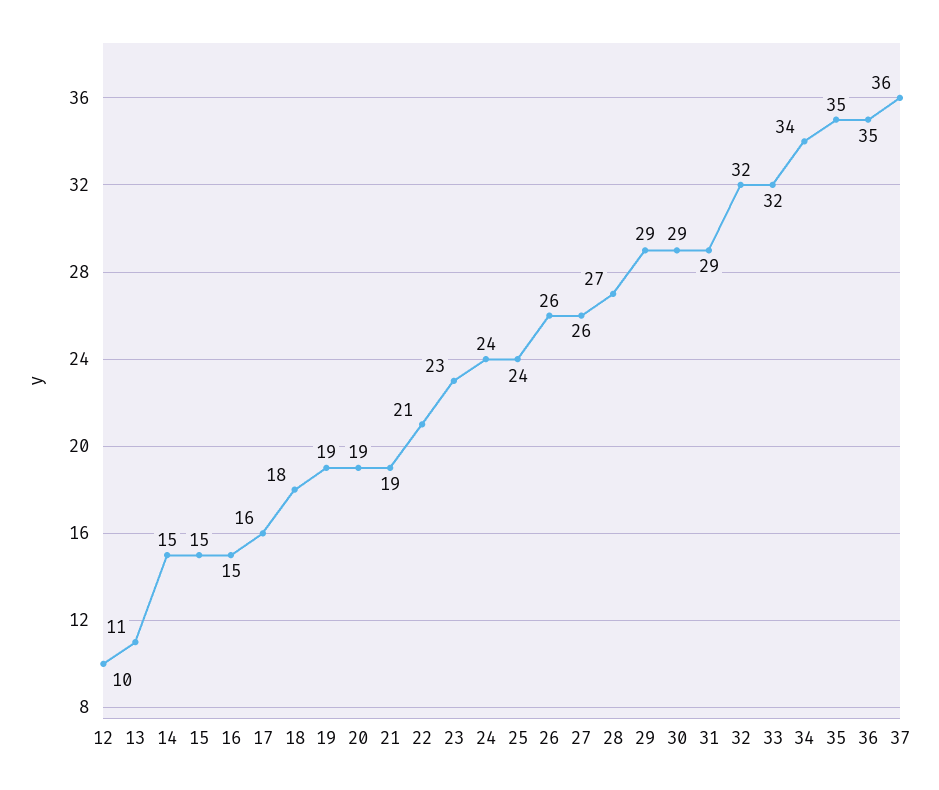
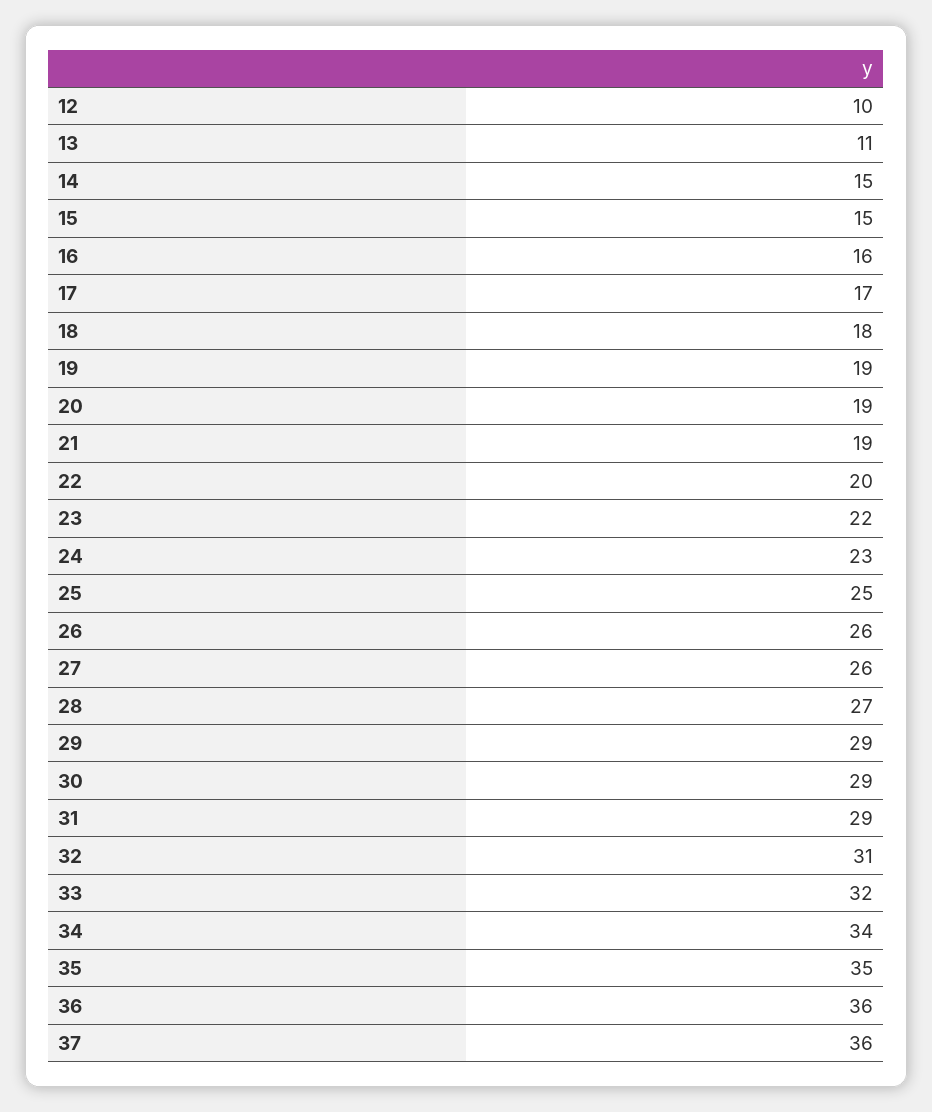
16: 15 -> 16
17: 16 -> 17
22: 21 -> 20
23: 23 -> 22
24: 24 -> 23
25: 24 -> 25
32: 32 -> 31
36: 35 -> 36

